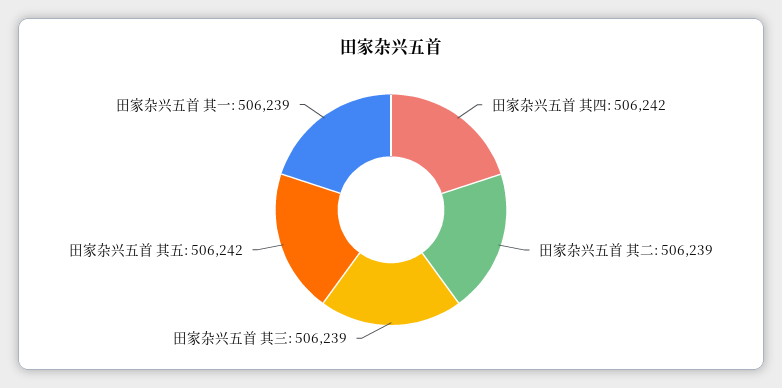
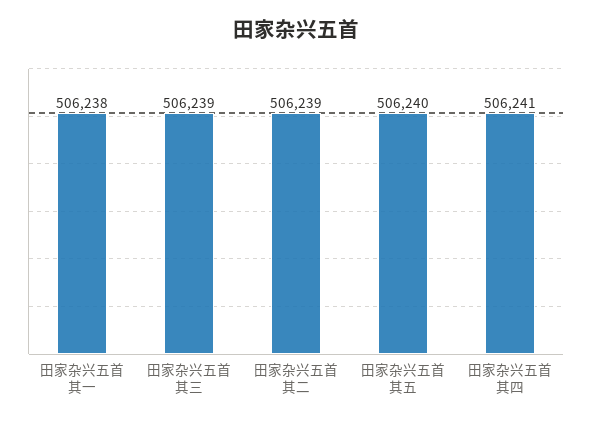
田家杂兴五首 其四: 506242 -> 506241
田家杂兴五首 其五: 506242 -> 506240
田家杂兴五首 其一: 506239 -> 506238

